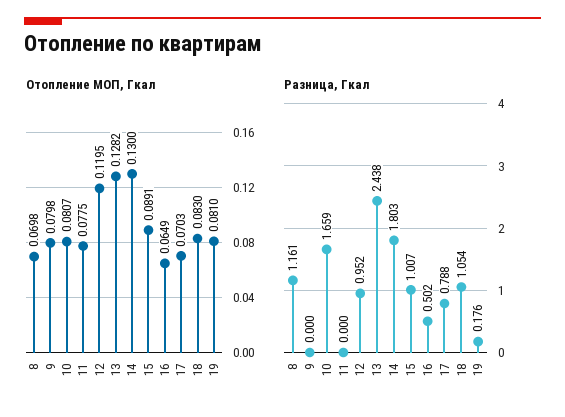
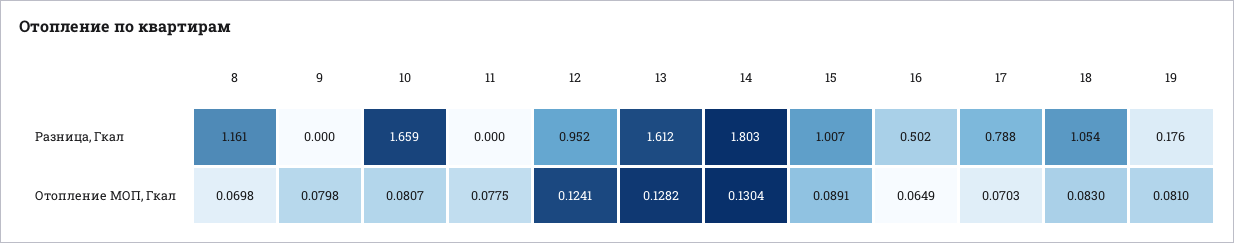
Отопление МОП, Гкал, 12: 0.1195 -> 0.1241
Отопление МОП, Гкал, 14: 0.13 -> 0.1304
Разница, Гкал, 13: 2.438 -> 1.612

